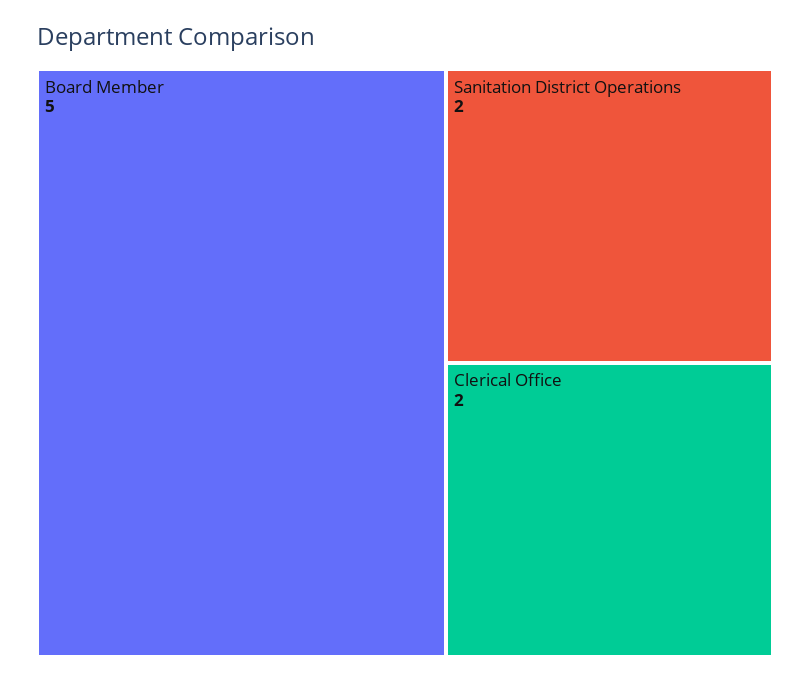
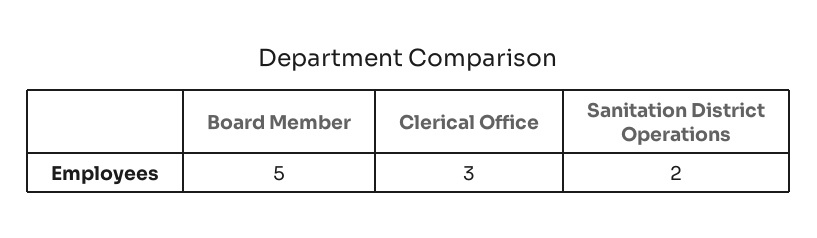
Clerical Office: 2 -> 3

